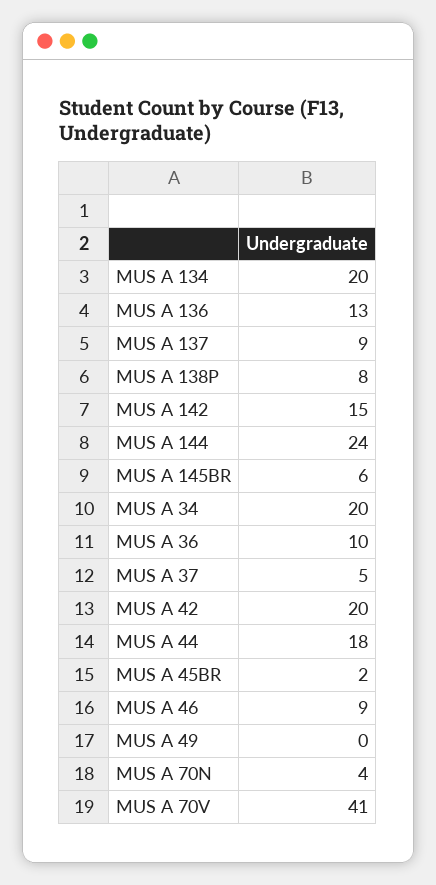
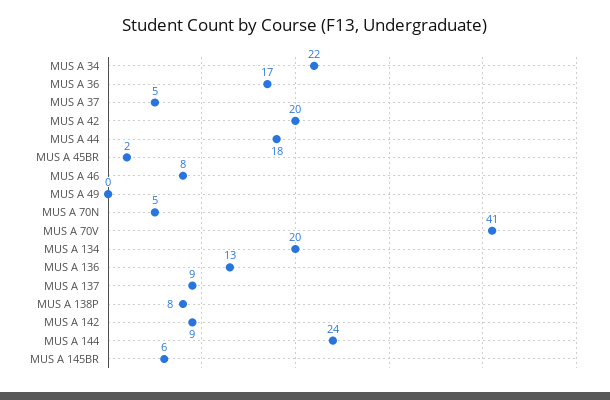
MUS A 142: 15 -> 9
MUS A 34: 20 -> 22
MUS A 36: 10 -> 17
MUS A 46: 9 -> 8
MUS A 70N: 4 -> 5

